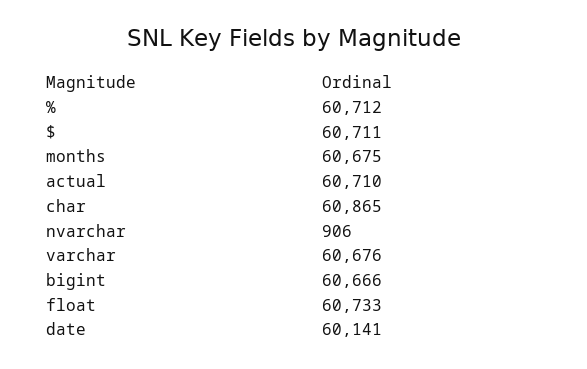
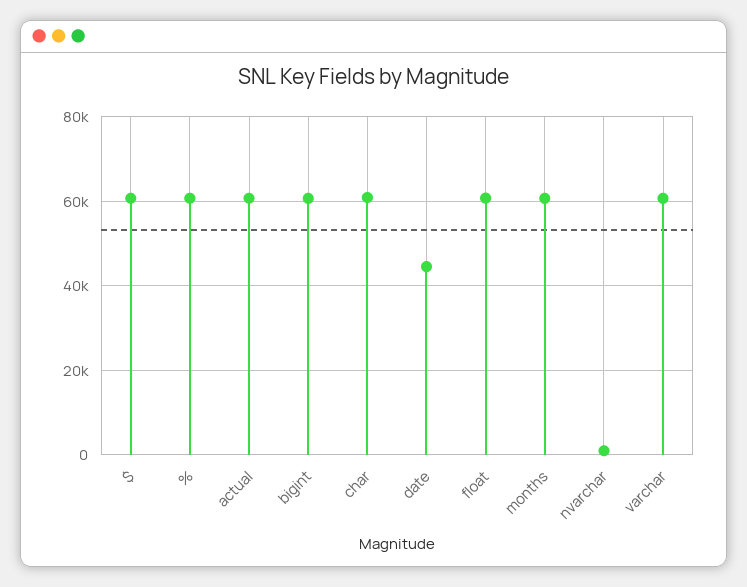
date: 60141 -> 44000

